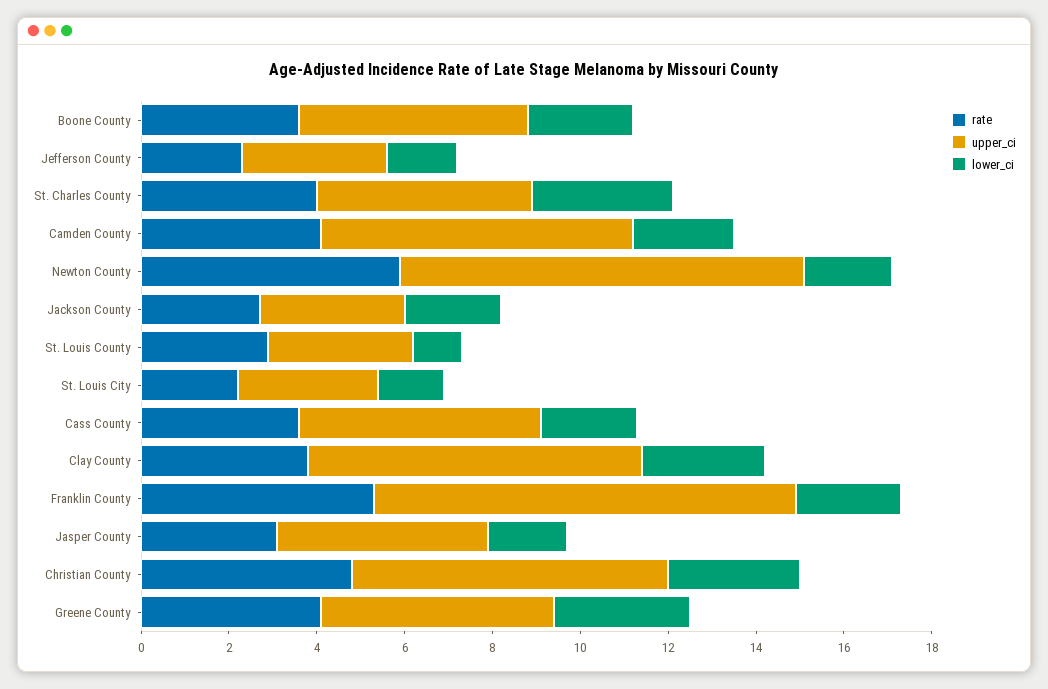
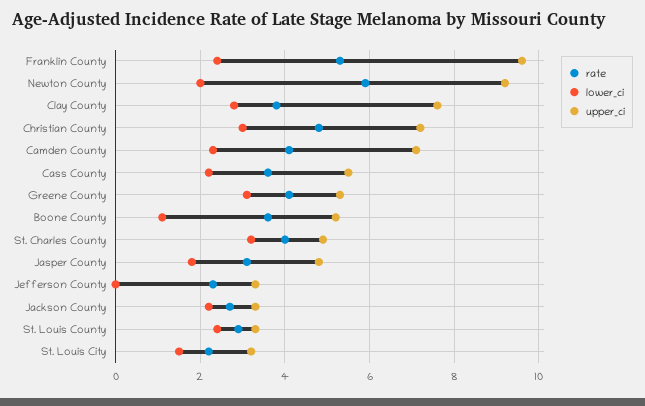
lower_ci, Boone County: 2.5 -> 1
lower_ci, Jefferson County: 1.5 -> 0
lower_ci, St. Louis County: 1 -> 2.5

